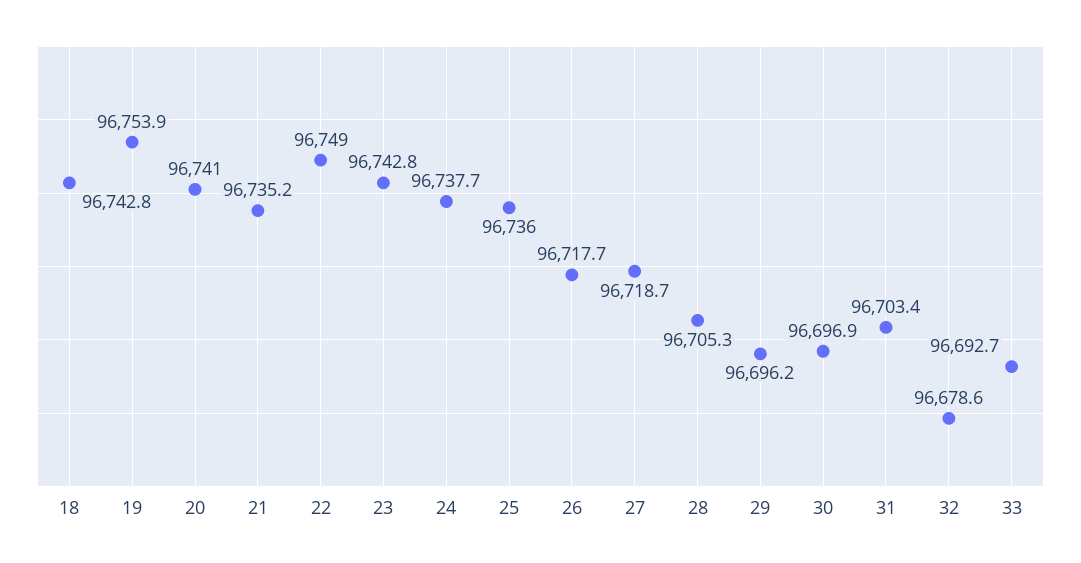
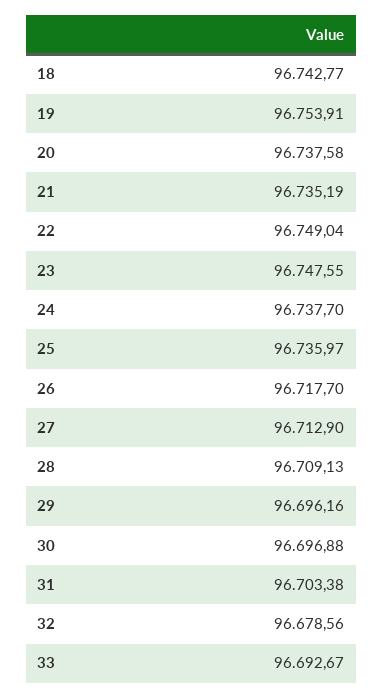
20: 96741 -> 96737.58
23: 96742.8 -> 96747.55
27: 96718.7 -> 96712.9
28: 96705.3 -> 96709.13

